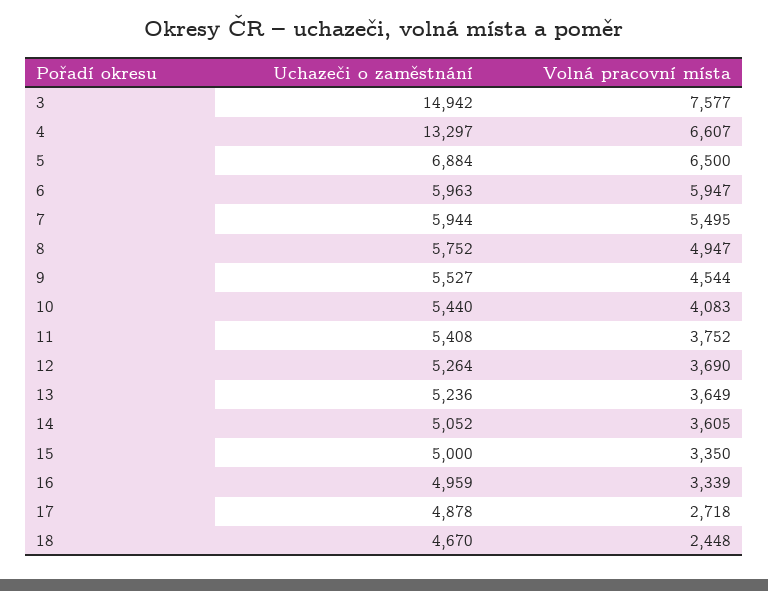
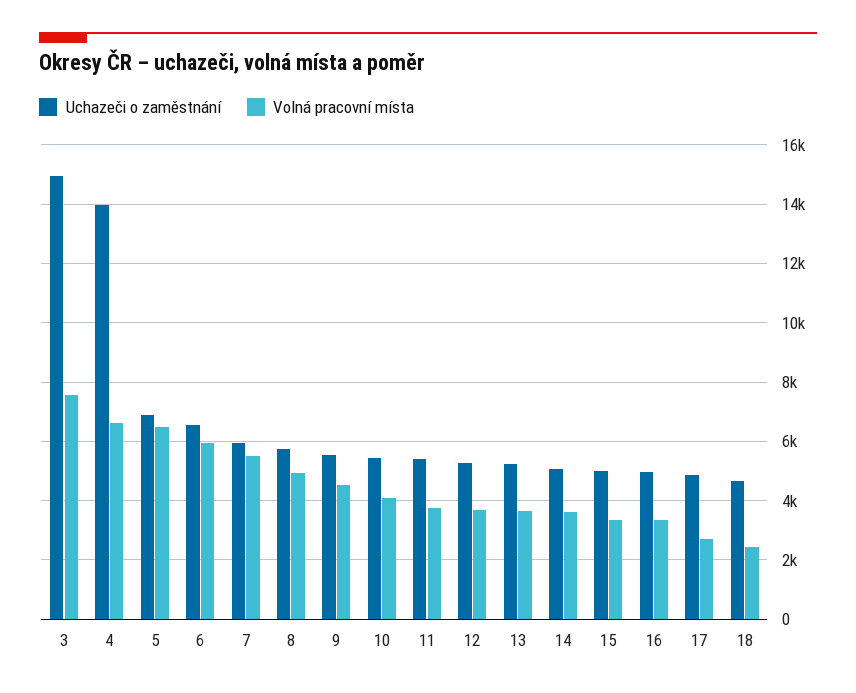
Uchazeči o zaměstnání, 4: 13297 -> 14000
Uchazeči o zaměstnání, 6: 5963 -> 6500

